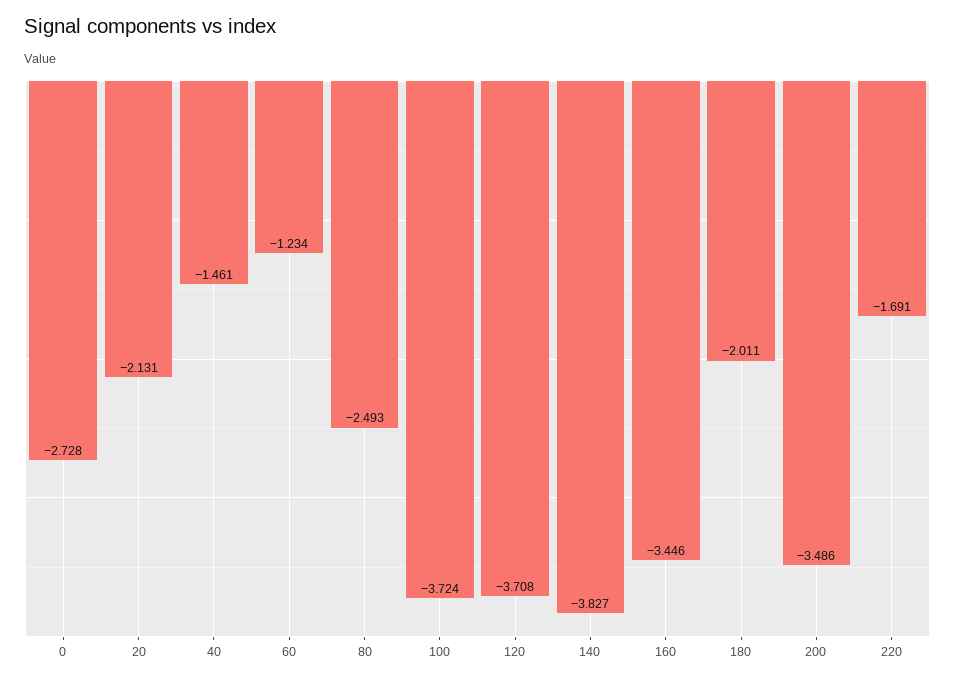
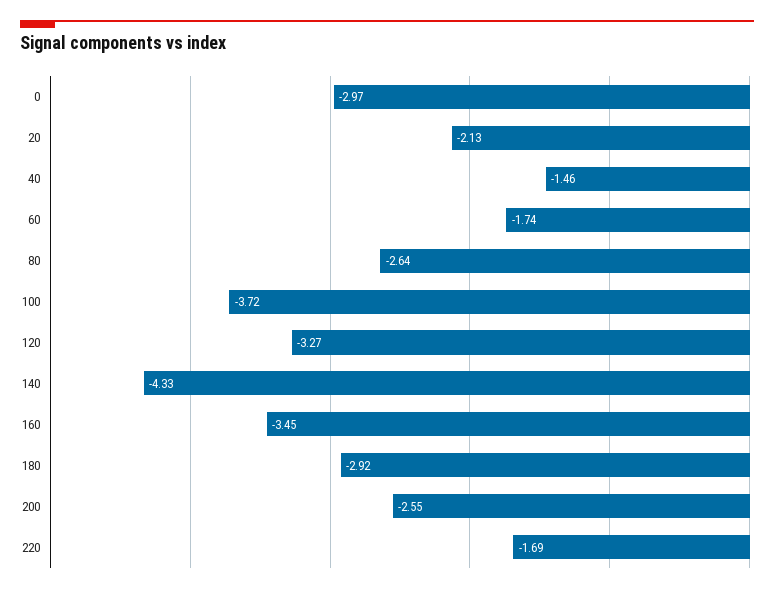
0: -2.728 -> -2.97
60: -1.234 -> -1.74
80: -2.493 -> -2.64
120: -3.708 -> -3.27
140: -3.827 -> -4.33
180: -2.011 -> -2.92
200: -3.486 -> -2.55

